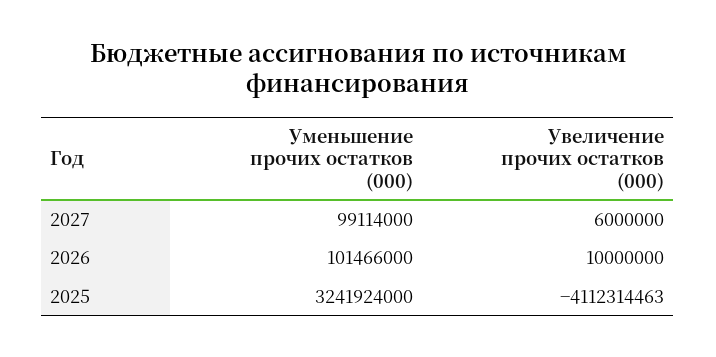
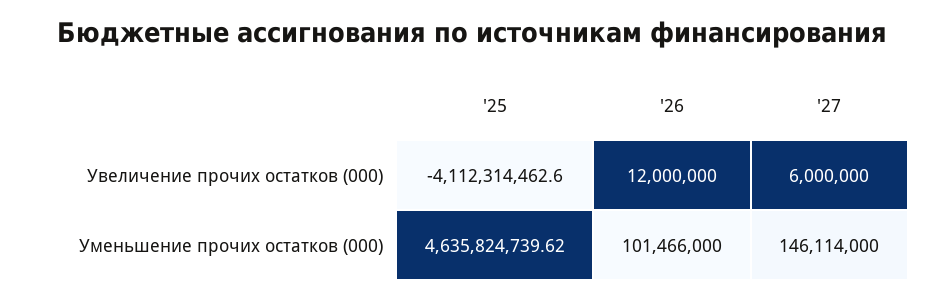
Уменьшение прочих остатков (000), 2027: 99114000 -> 146114000
Увеличение прочих остатков (000), 2026: 10000000 -> 12000000
Уменьшение прочих остатков (000), 2025: 3241924000 -> 4635824739.62

